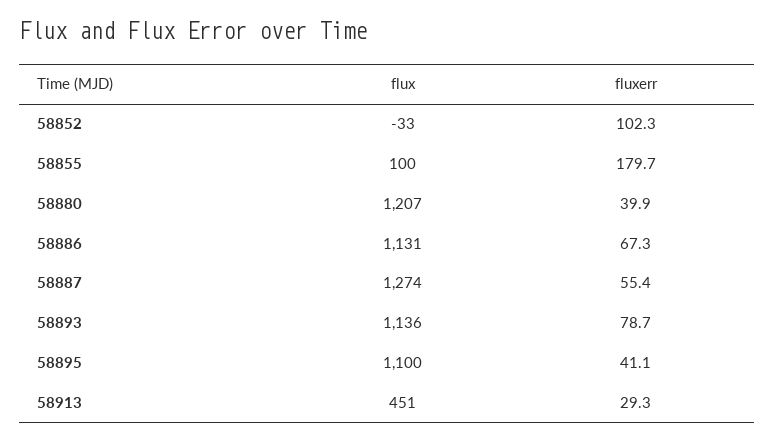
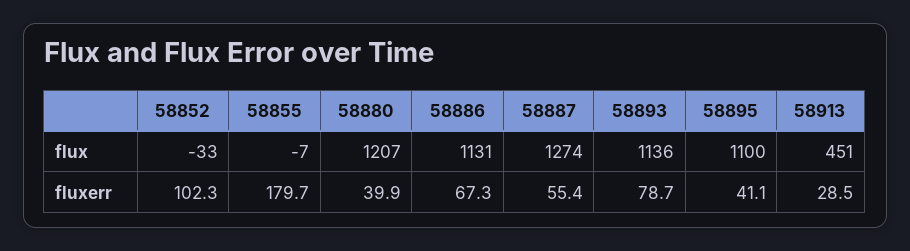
flux, 58855: 100 -> -7
fluxerr, 58913: 29.3 -> 28.5

